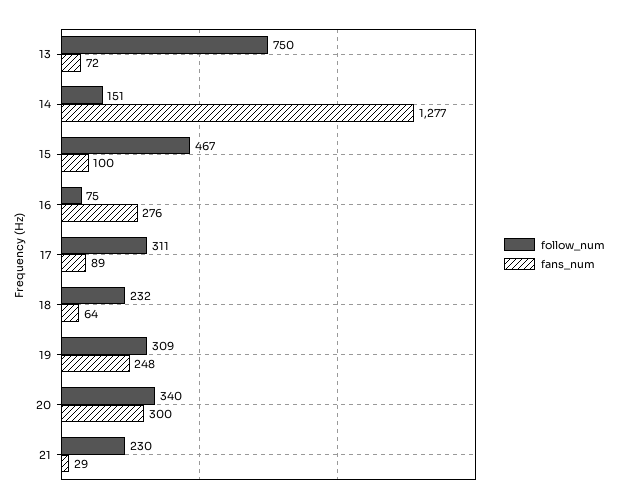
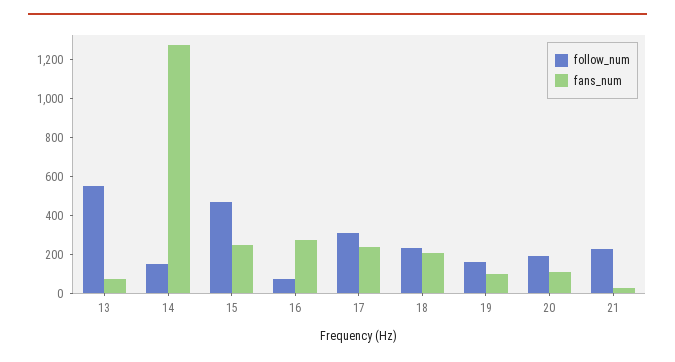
follow_num, 13: 750 -> 550
fans_num, 15: 100 -> 250
fans_num, 17: 89 -> 250
fans_num, 18: 64 -> 200
follow_num, 19: 309 -> 150
fans_num, 19: 248 -> 100
follow_num, 20: 340 -> 200
fans_num, 20: 300 -> 100

